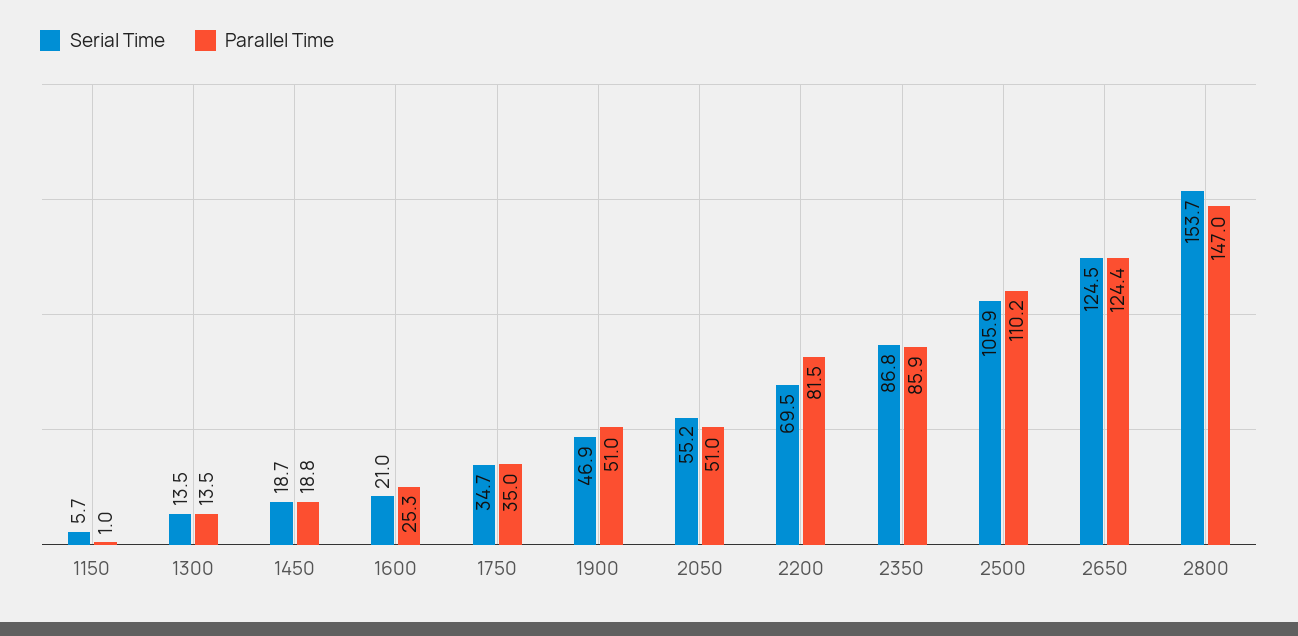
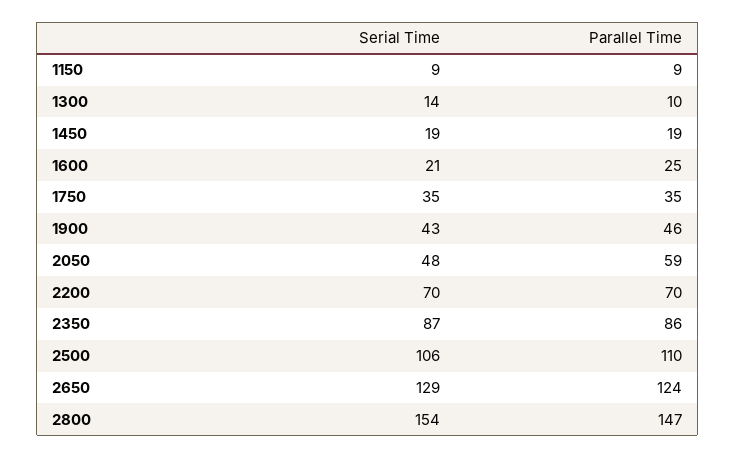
Serial Time, 1150: 5.7 -> 9
Parallel Time, 1150: 1 -> 9
Parallel Time, 1300: 13.5 -> 10
Serial Time, 1900: 46.9 -> 43
Parallel Time, 1900: 51 -> 46
Serial Time, 2050: 55.2 -> 48
Parallel Time, 2050: 51 -> 59
Parallel Time, 2200: 81.5 -> 70
Serial Time, 2650: 124.5 -> 129

